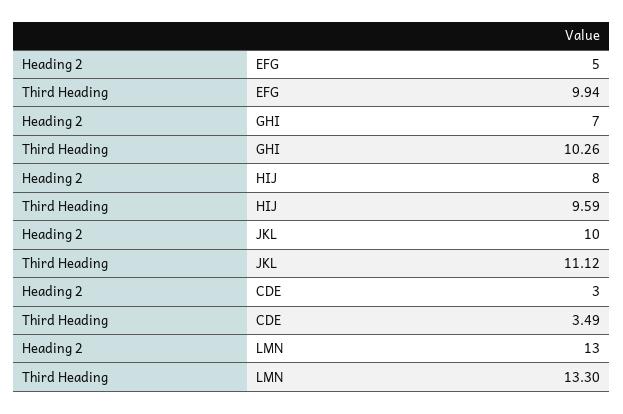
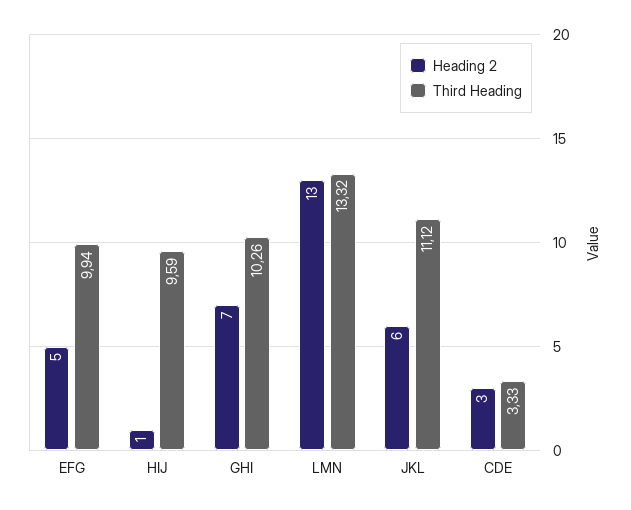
Heading 2, HIJ: 8 -> 1
Heading 2, JKL: 10 -> 6
Third Heading, CDE: 3.49 -> 3.33
Third Heading, LMN: 13.3 -> 13.32

